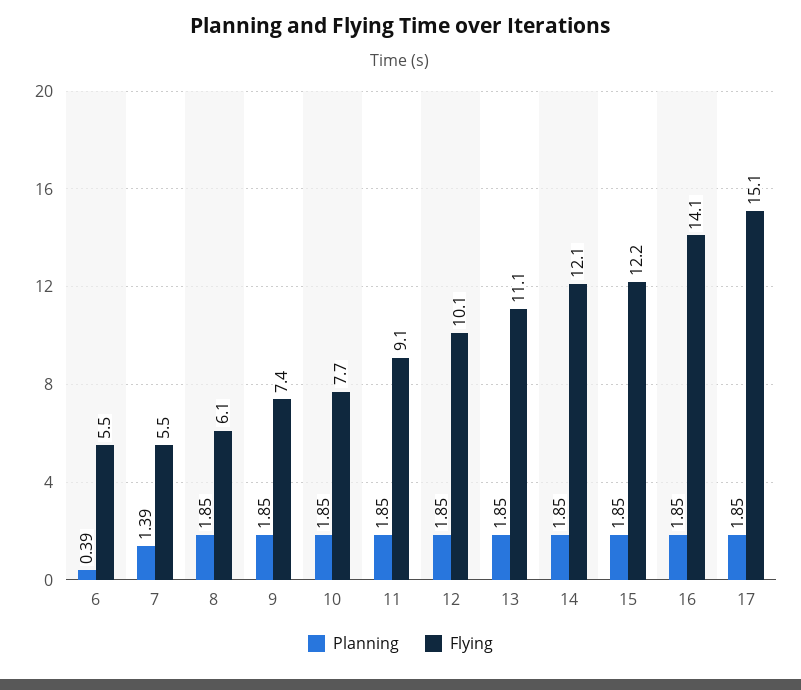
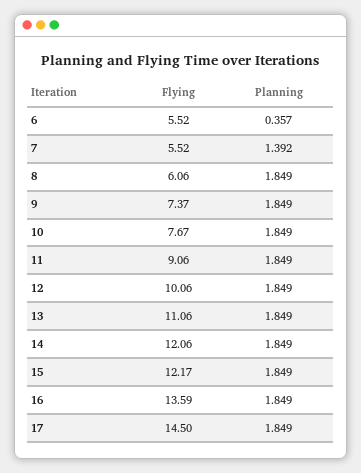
Planning, 6: 0.39 -> 0.357
Flying, 16: 14.1 -> 13.59
Flying, 17: 15.1 -> 14.5

